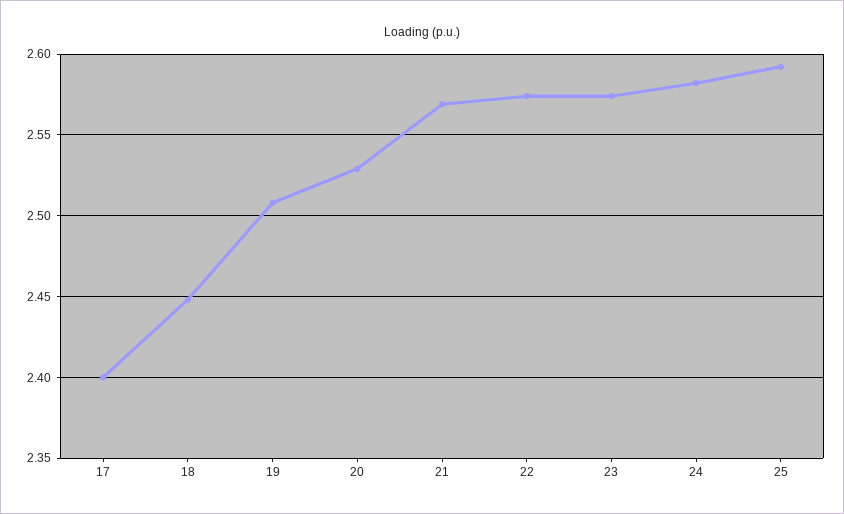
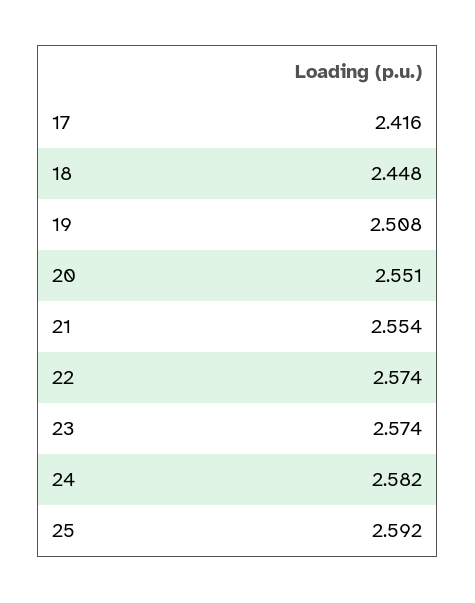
17: 2.4 -> 2.416
20: 2.53 -> 2.551
21: 2.57 -> 2.554

